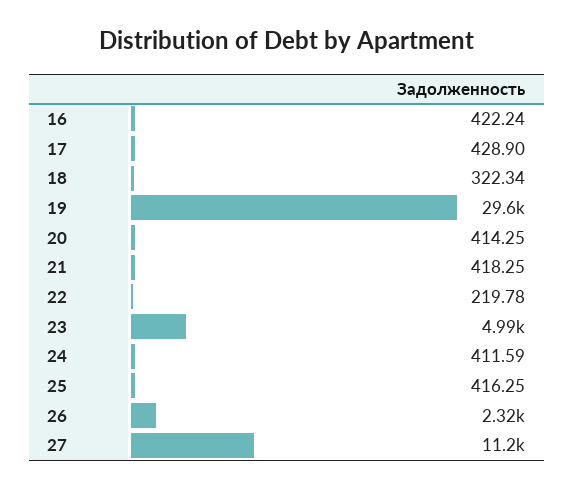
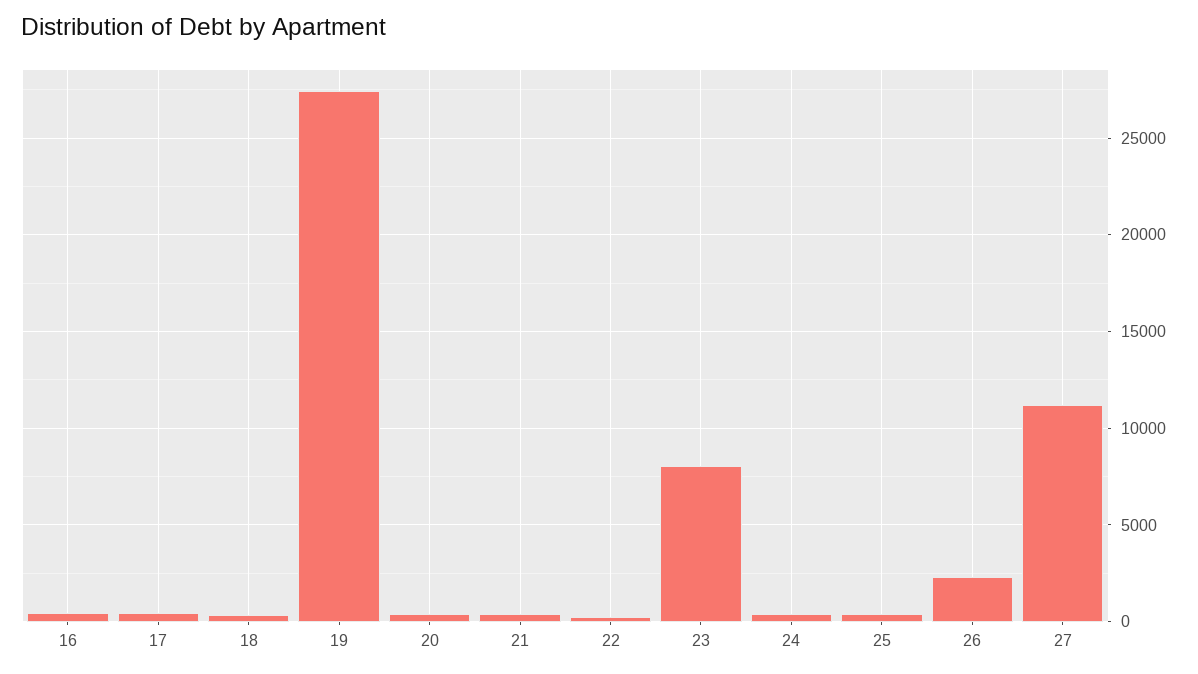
19: 29600 -> 27500
23: 4990 -> 8000

